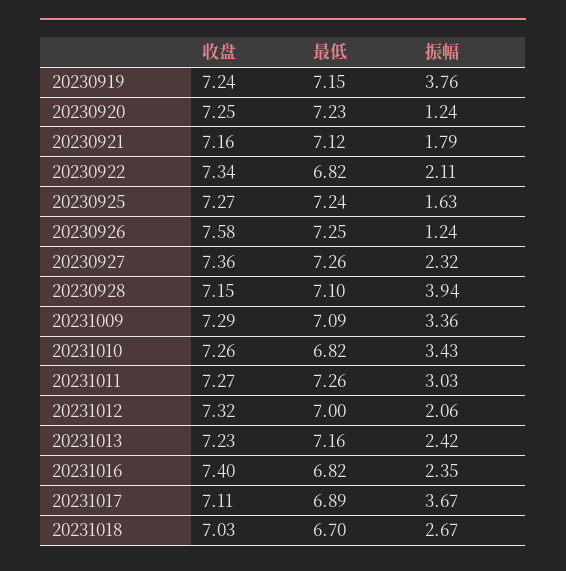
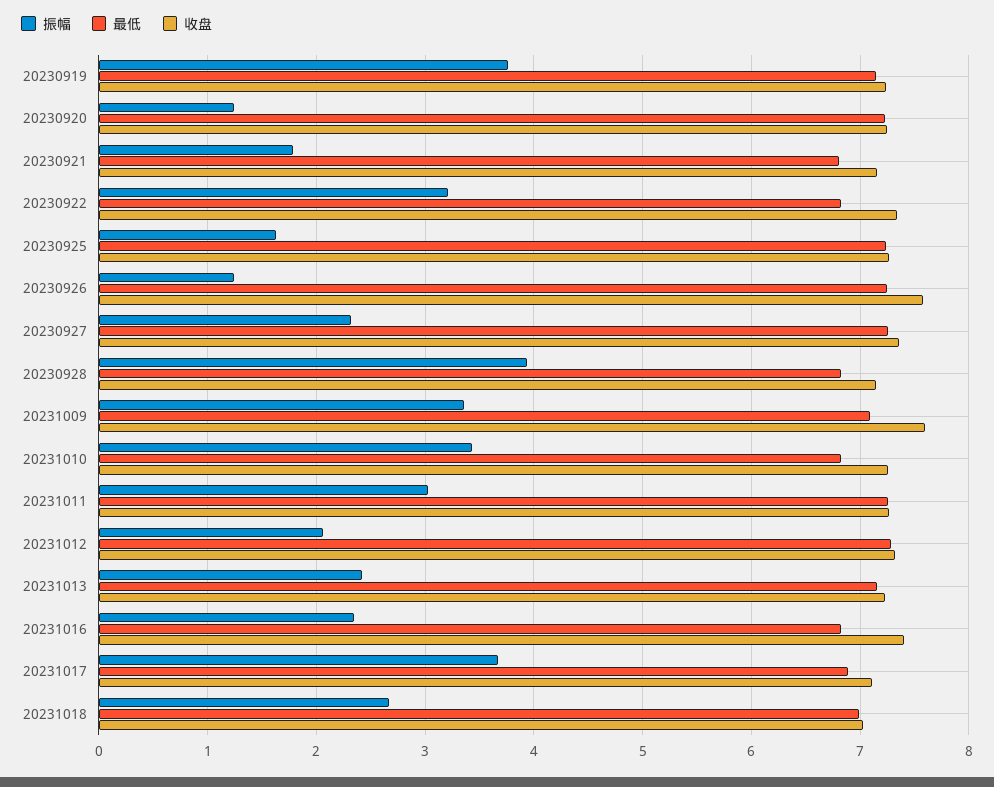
最低, 20230921: 7.12 -> 6.8
振幅, 20230922: 2.11 -> 3.2
最低, 20230928: 7.1 -> 6.8
收盘, 20231009: 7.29 -> 7.6
最低, 20231012: 7 -> 7.3
最低, 20231018: 6.7 -> 7

